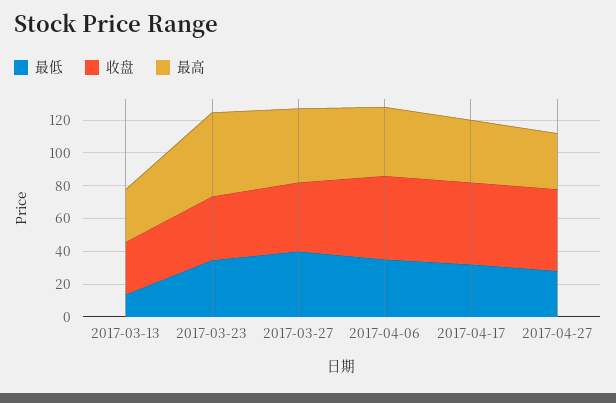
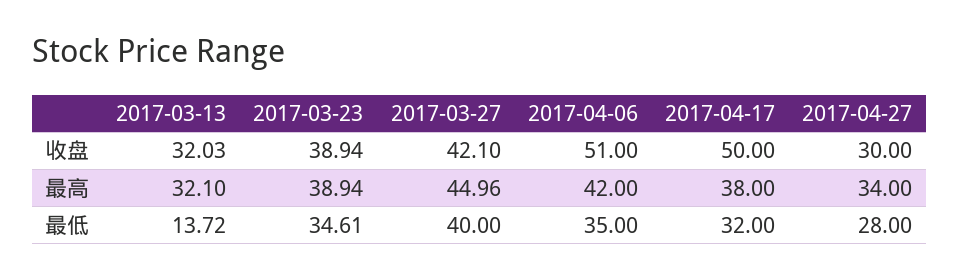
最高, 2017-03-23: 50 -> 38.94
收盘, 2017-04-27: 50 -> 30

